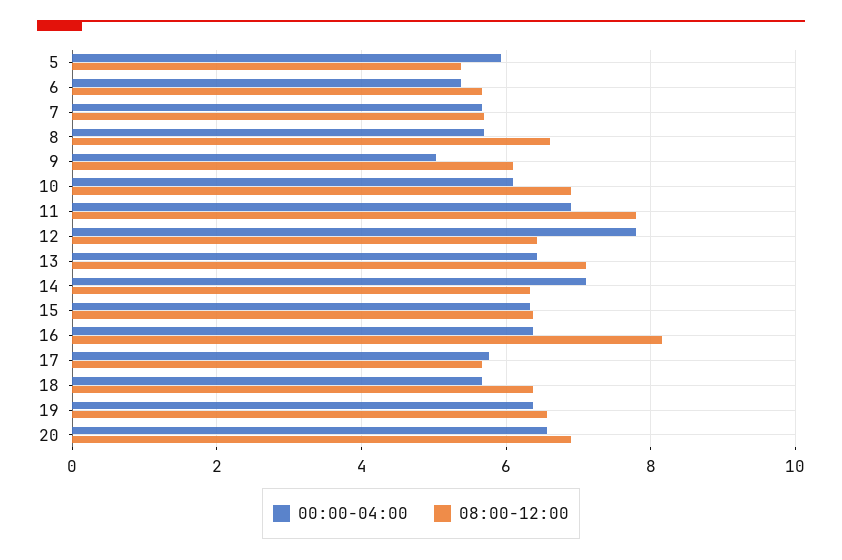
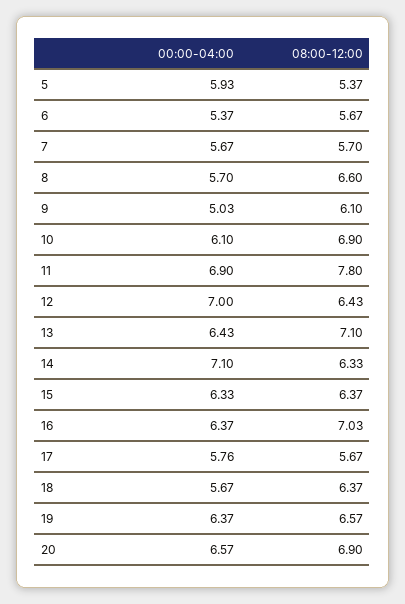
00:00-04:00, 12: 7.8 -> 7
08:00-12:00, 16: 8.2 -> 7.03

